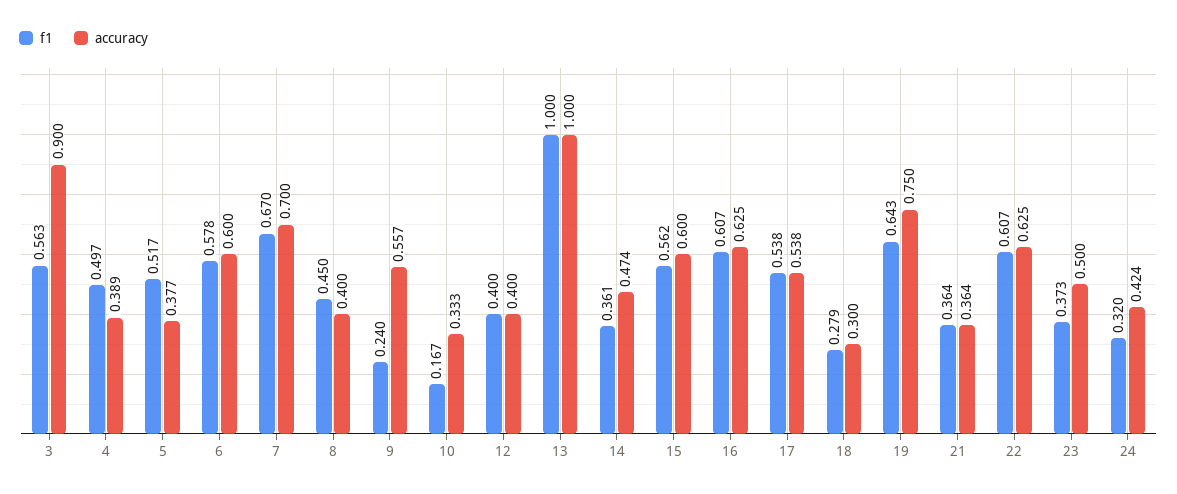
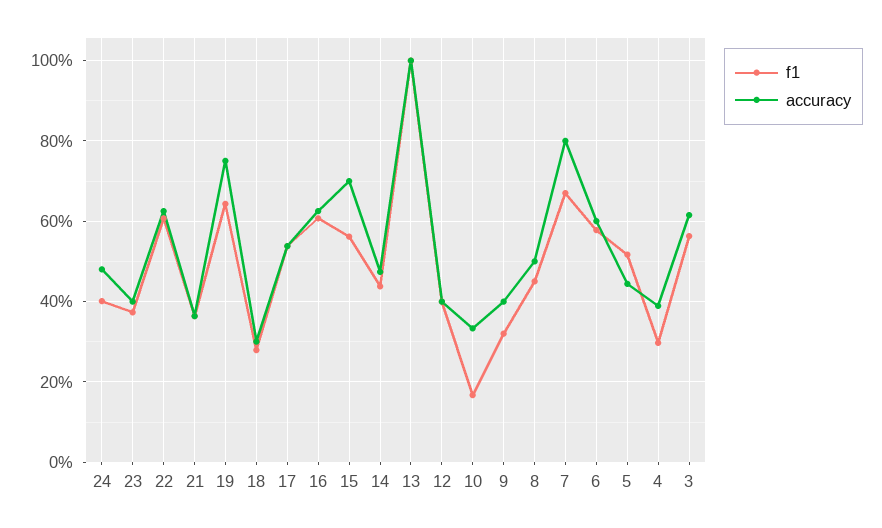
accuracy, 3: 0.9 -> 0.62
f1, 4: 0.497 -> 0.3
accuracy, 5: 0.377 -> 0.44
accuracy, 7: 0.7 -> 0.8
accuracy, 8: 0.4 -> 0.5
f1, 9: 0.24 -> 0.32
accuracy, 9: 0.557 -> 0.4
f1, 14: 0.361 -> 0.44
accuracy, 15: 0.6 -> 0.7
accuracy, 23: 0.5 -> 0.4
f1, 24: 0.32 -> 0.4
accuracy, 24: 0.424 -> 0.48

